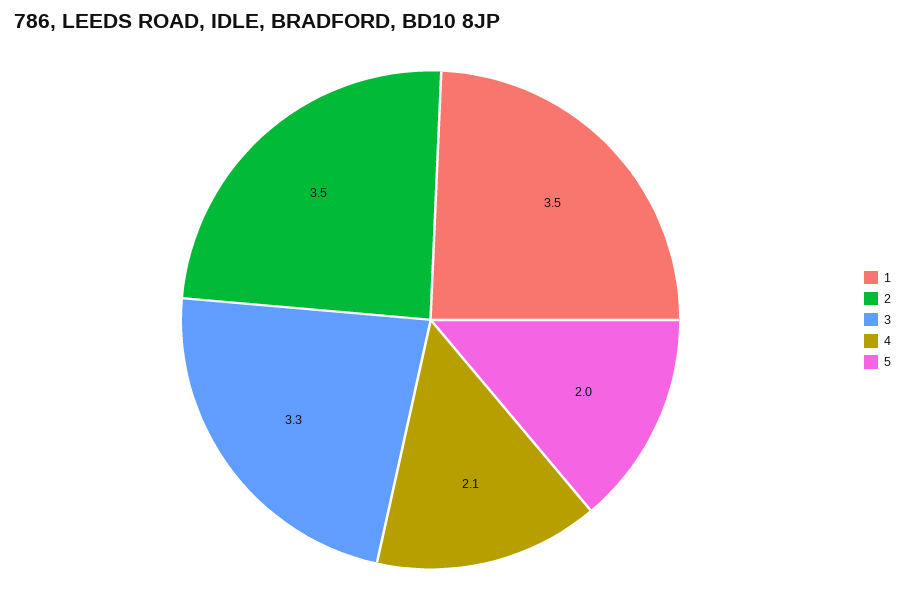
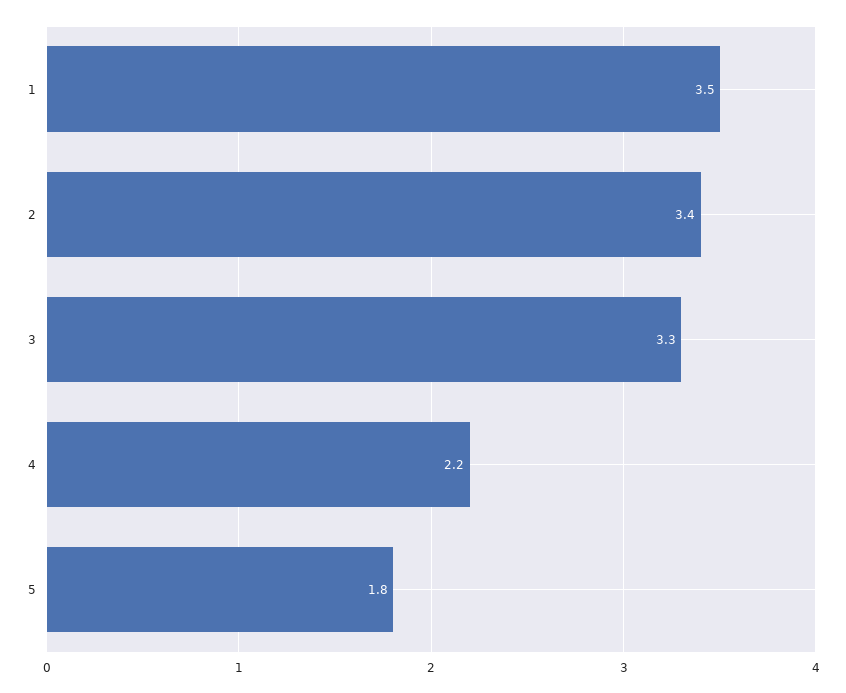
2: 3.5 -> 3.4
4: 2.1 -> 2.2
5: 2 -> 1.8

